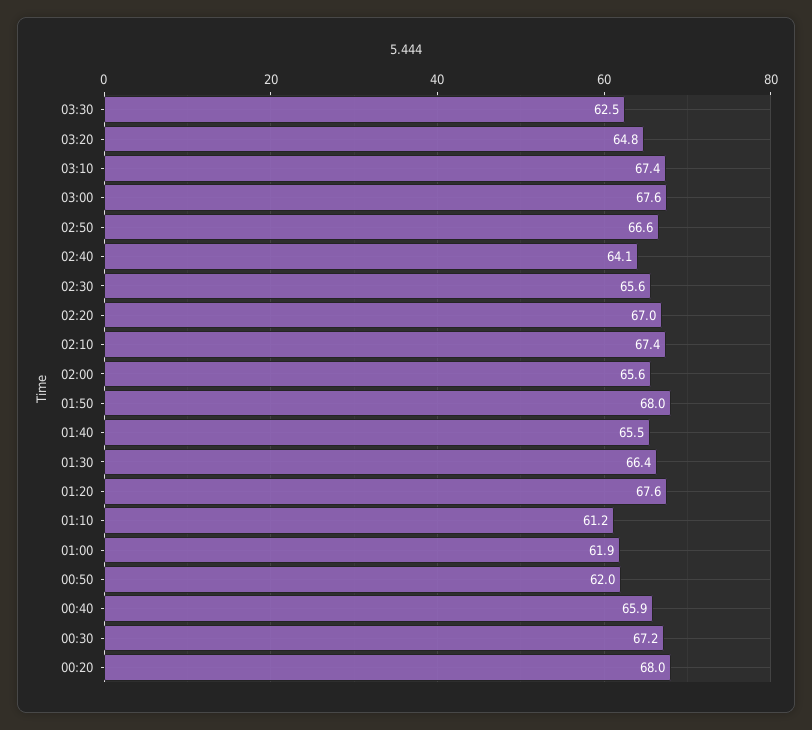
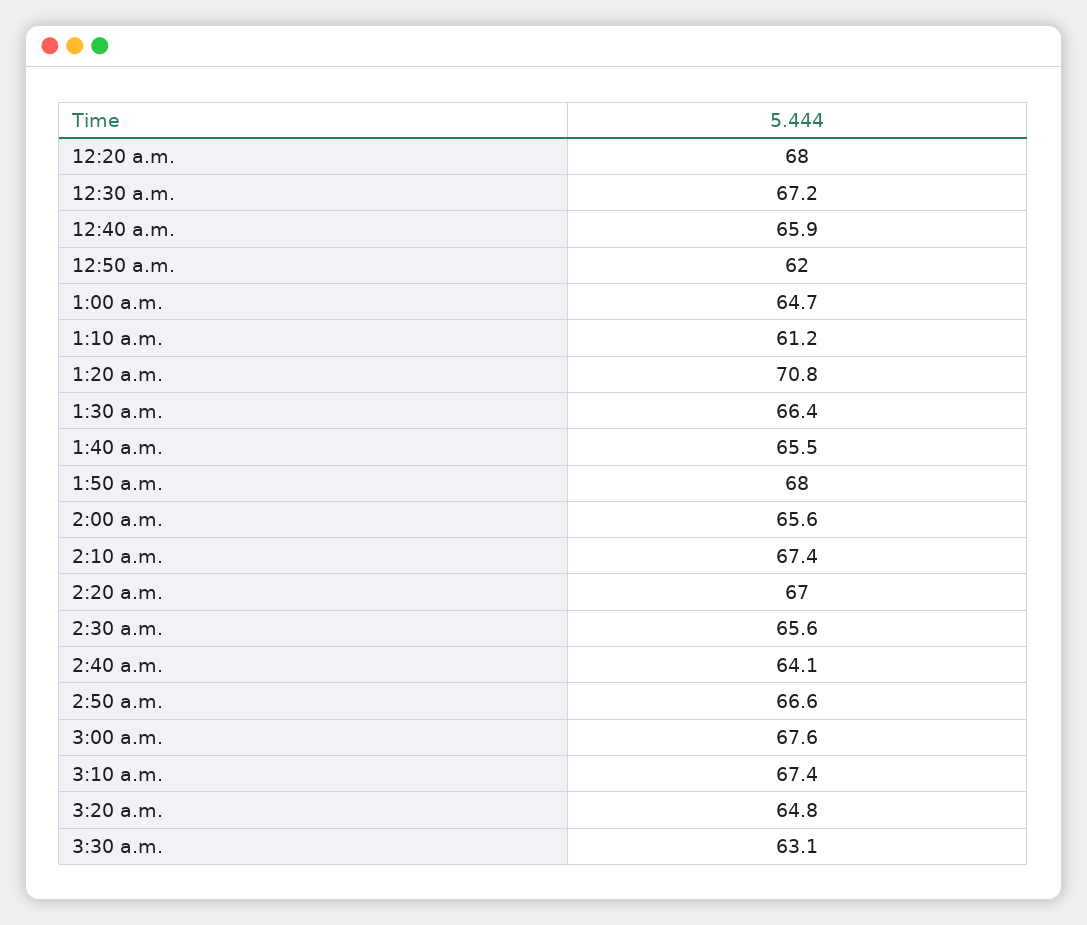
03:30: 62.5 -> 63.1
01:20: 67.6 -> 70.8
01:00: 61.9 -> 64.7

